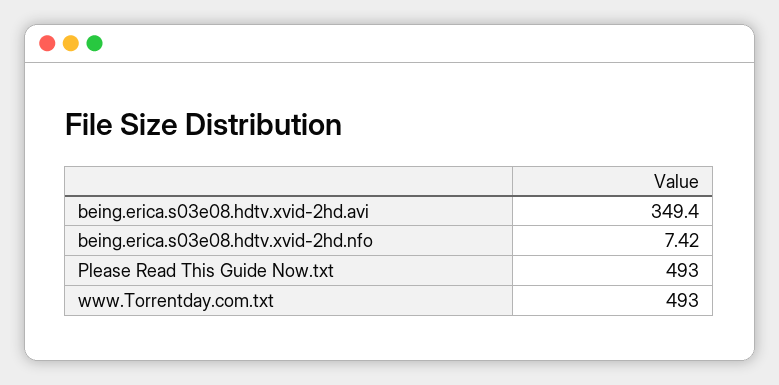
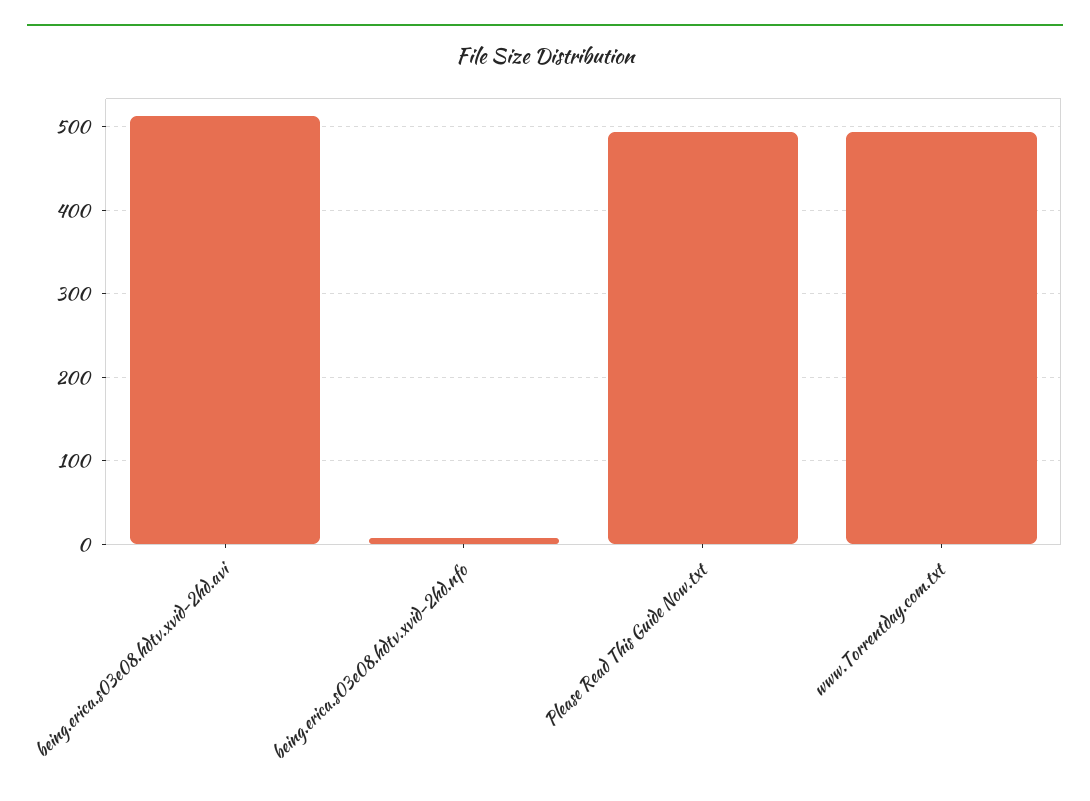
being.erica.s03e08.hdtv.xvid-2hd.avi: 349.4 -> 510

